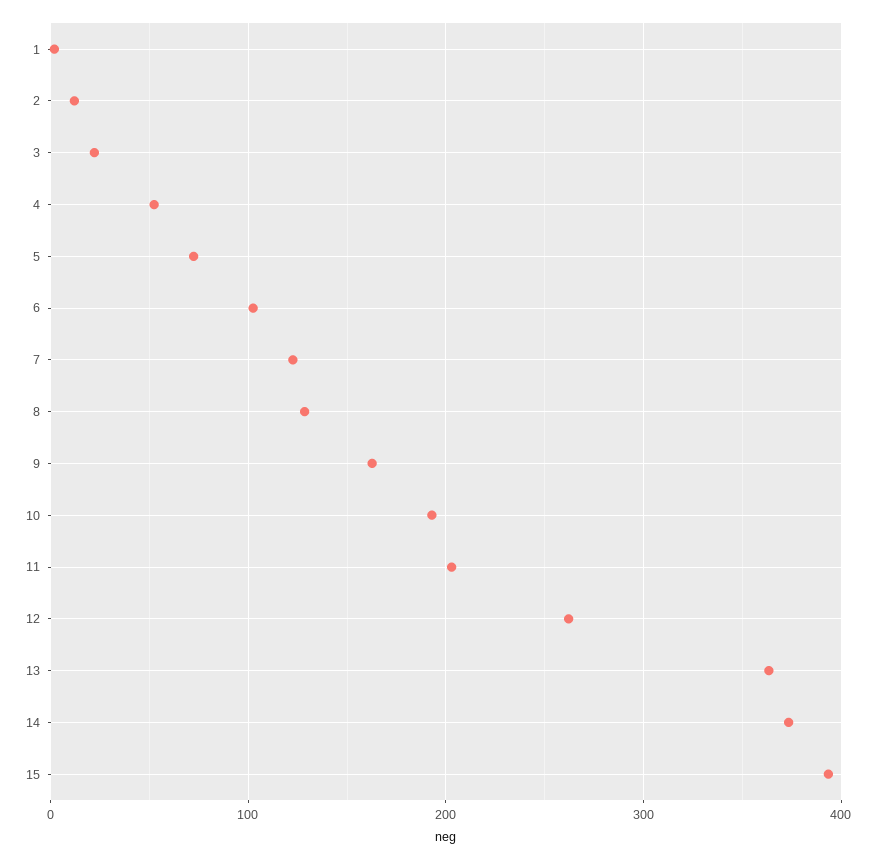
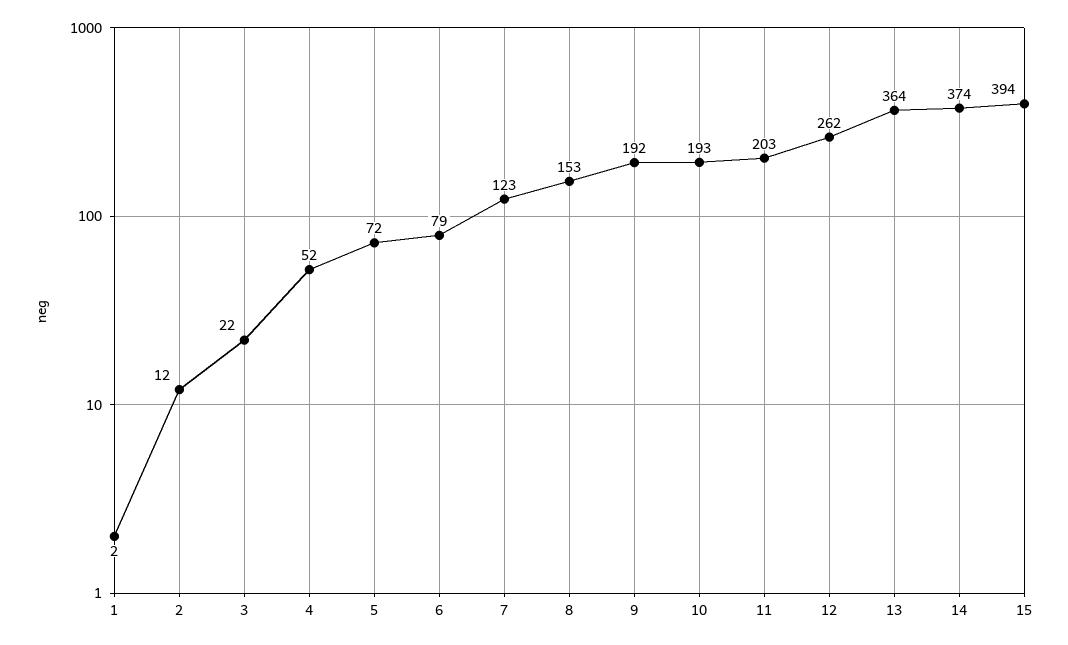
6: 100 -> 79
8: 130 -> 153
9: 160 -> 192

